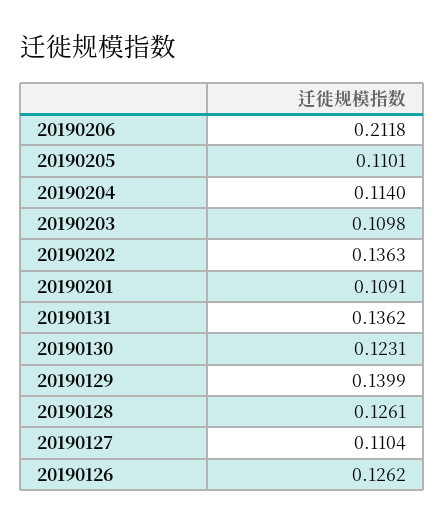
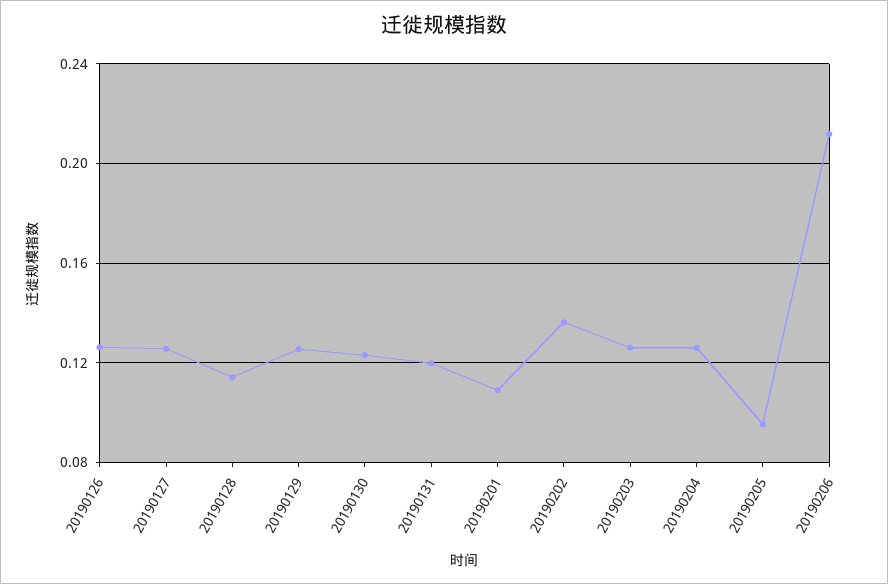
20190205: 0.1101 -> 0.095
20190204: 0.114 -> 0.125
20190203: 0.1098 -> 0.125
20190131: 0.1362 -> 0.12
20190129: 0.1399 -> 0.125
20190128: 0.1261 -> 0.115
20190127: 0.1104 -> 0.125

